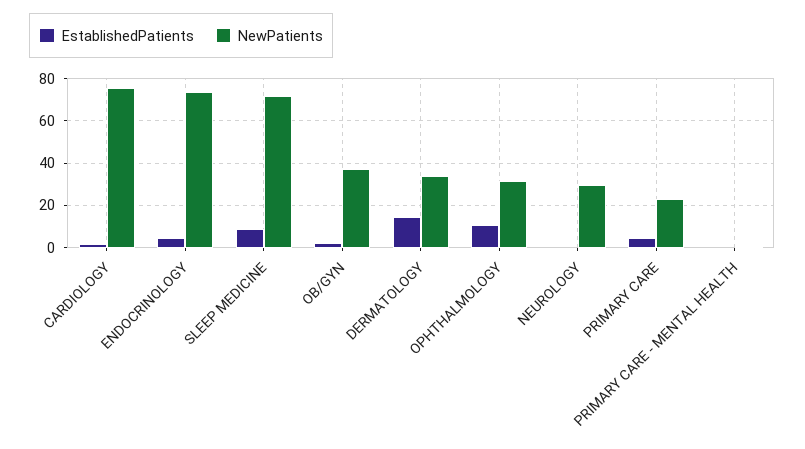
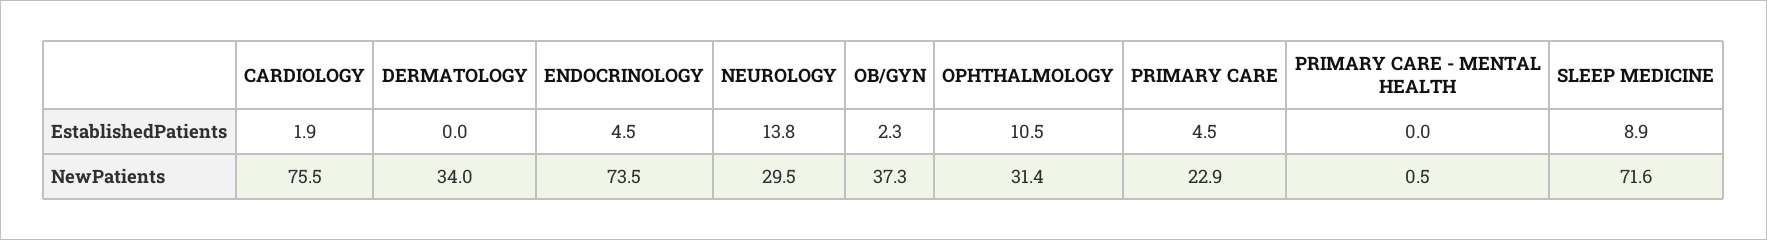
EstablishedPatients, DERMATOLOGY: 15 -> 0
EstablishedPatients, NEUROLOGY: 0 -> 13.8

